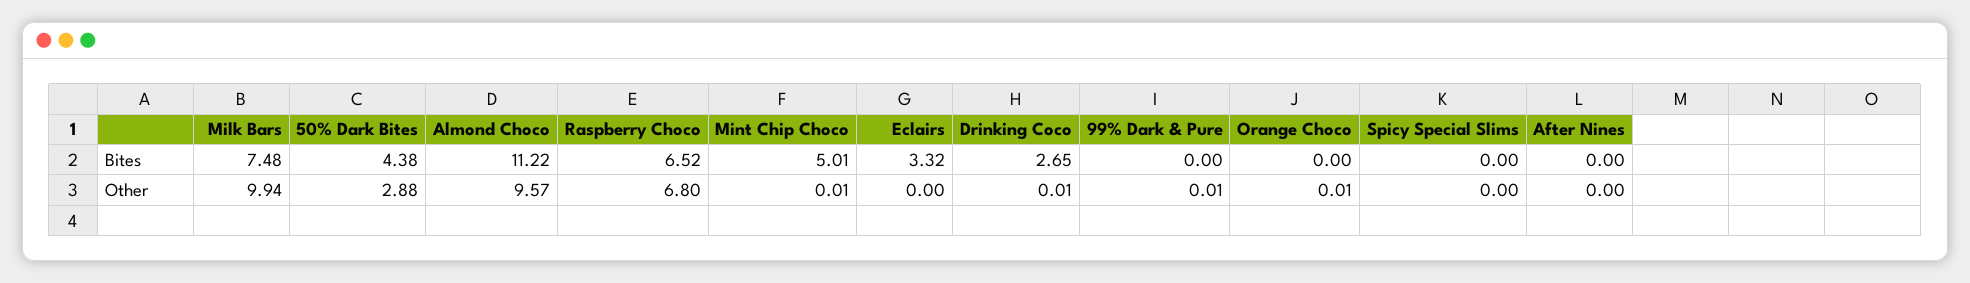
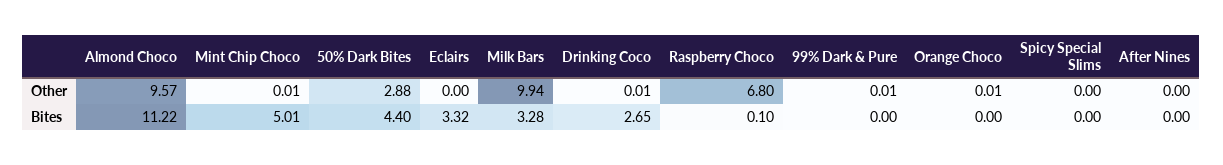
Milk Bars, Bites: 7.48 -> 3.28
50% Dark Bites, Bites: 4.38 -> 4.4
Raspberry Choco, Bites: 6.52 -> 0.1

